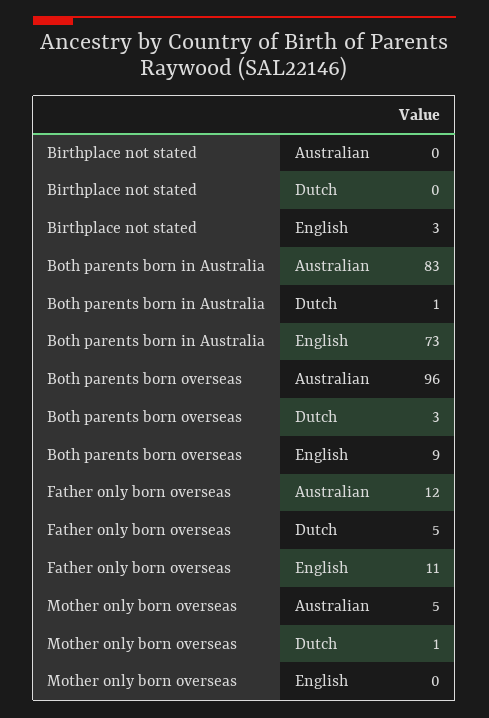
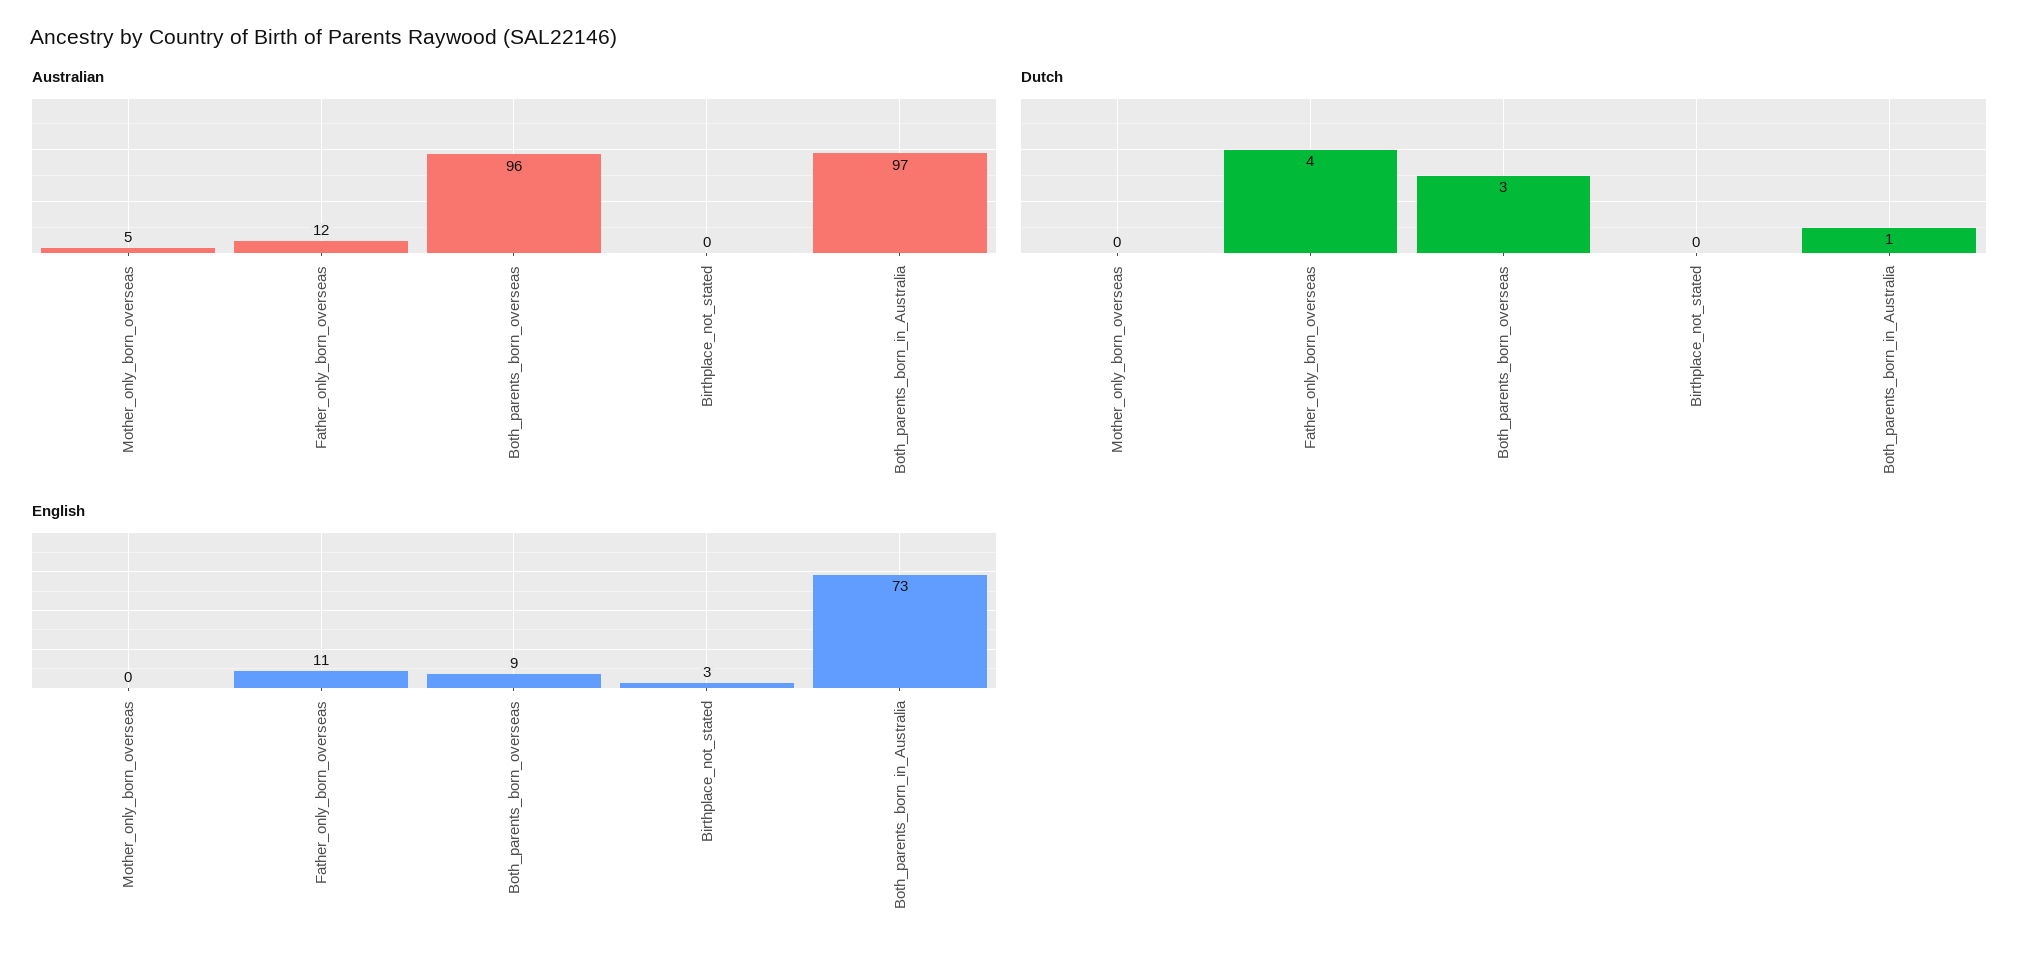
Australian, Both parents born in Australia: 83 -> 97
Dutch, Father only born overseas: 5 -> 4
Dutch, Mother only born overseas: 1 -> 0

